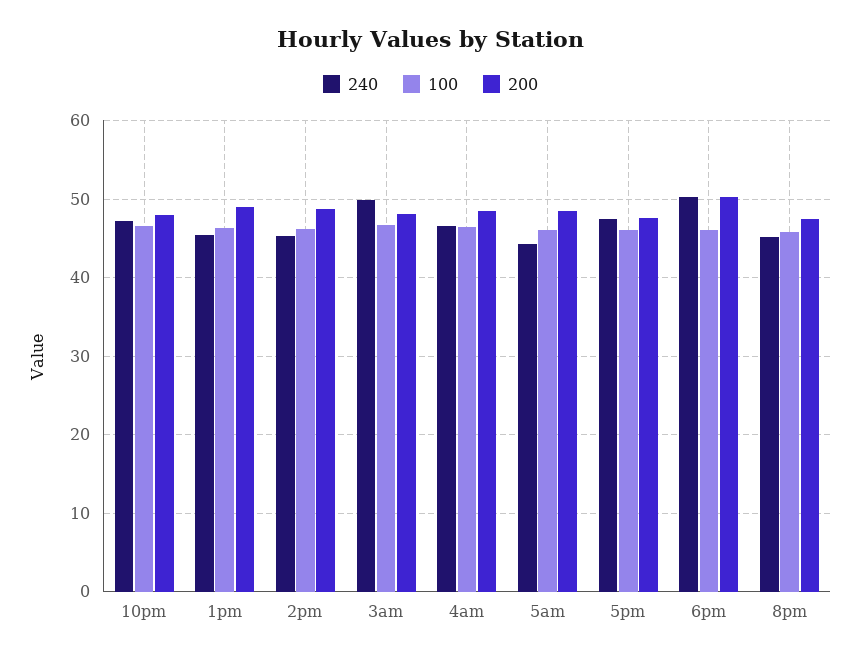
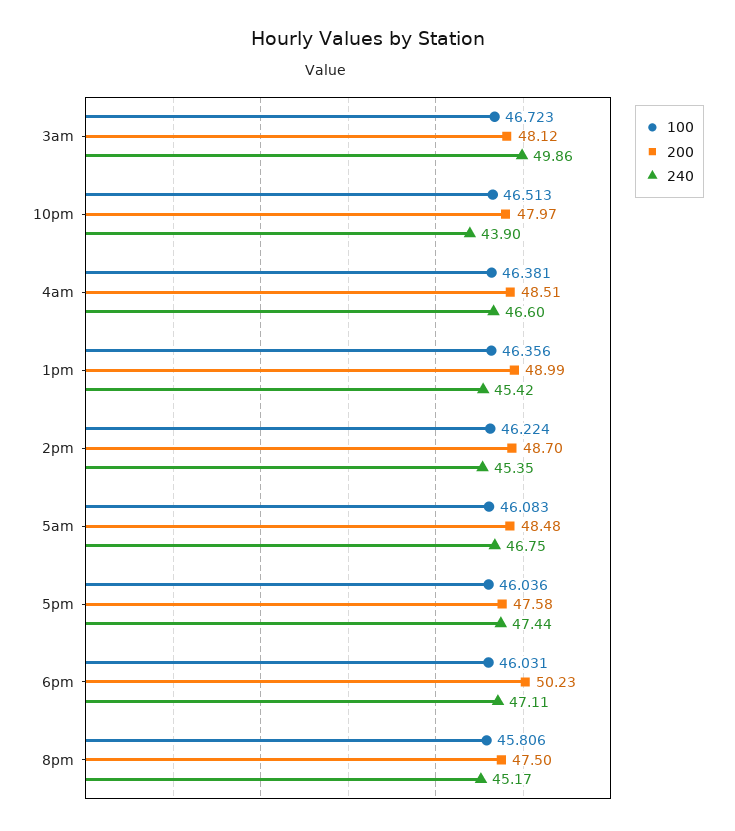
240, 10pm: 47 -> 43.9
240, 5am: 44 -> 46.75
240, 6pm: 50 -> 47.11

